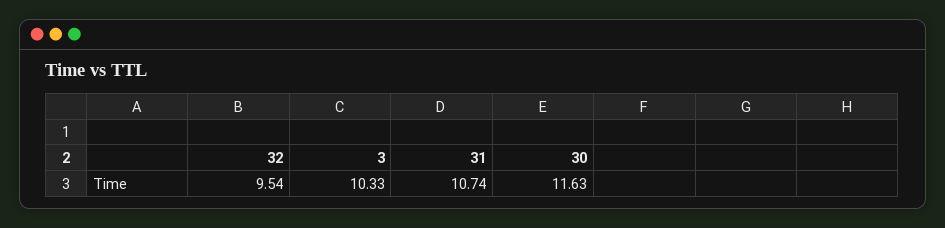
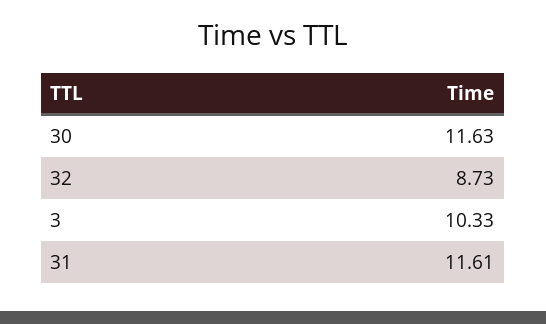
32: 9.54 -> 8.73
31: 10.74 -> 11.61

